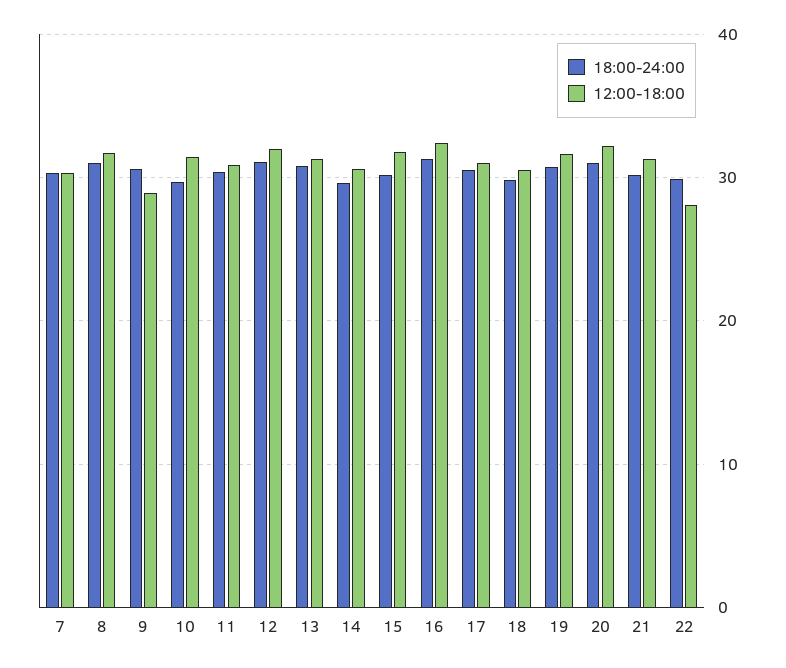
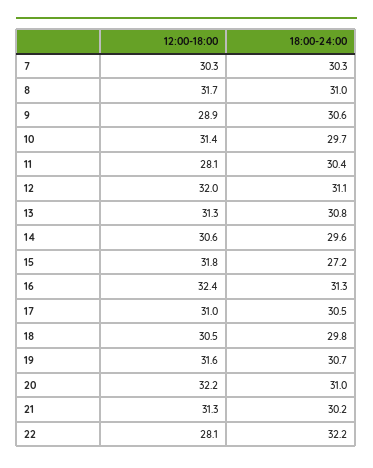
12:00-18:00, 11: 31 -> 28.1
18:00-24:00, 15: 30 -> 27.2
18:00-24:00, 22: 30 -> 32.2

